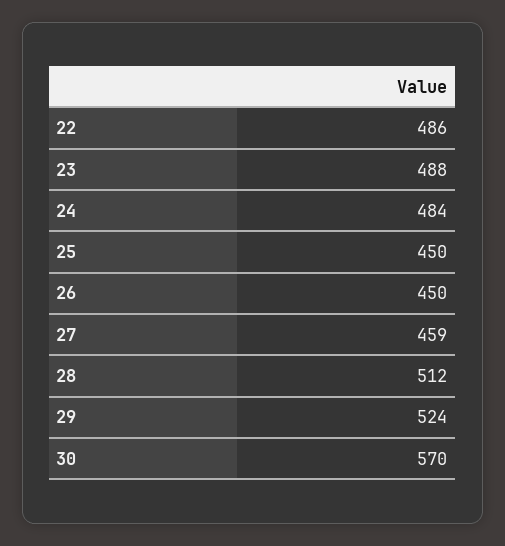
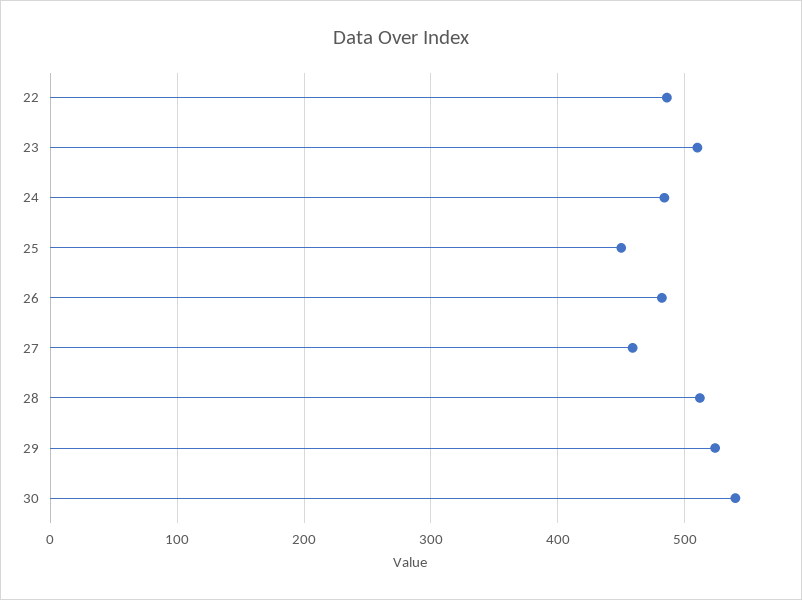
23: 488 -> 510
26: 450 -> 480
30: 570 -> 540

